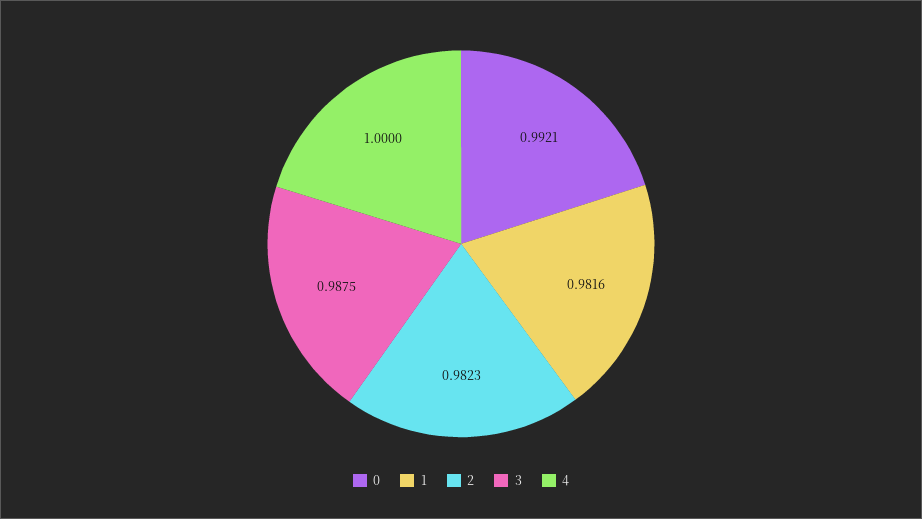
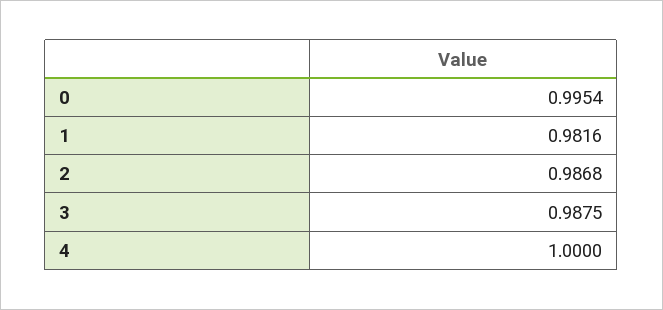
0: 0.9921 -> 0.9954
2: 0.9823 -> 0.9868

